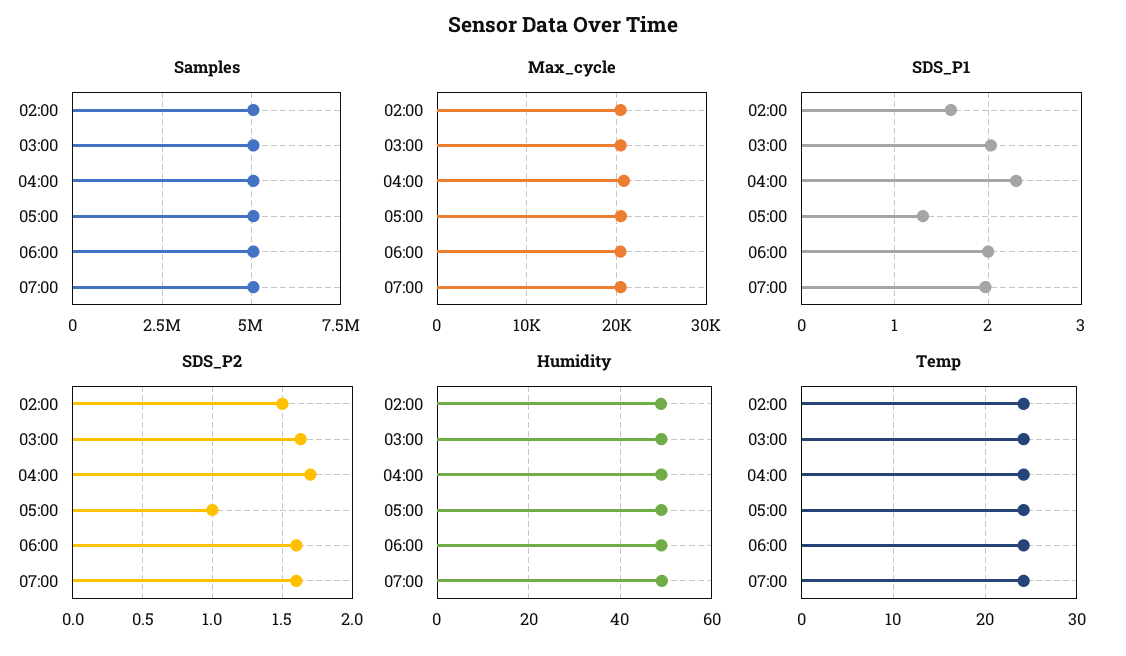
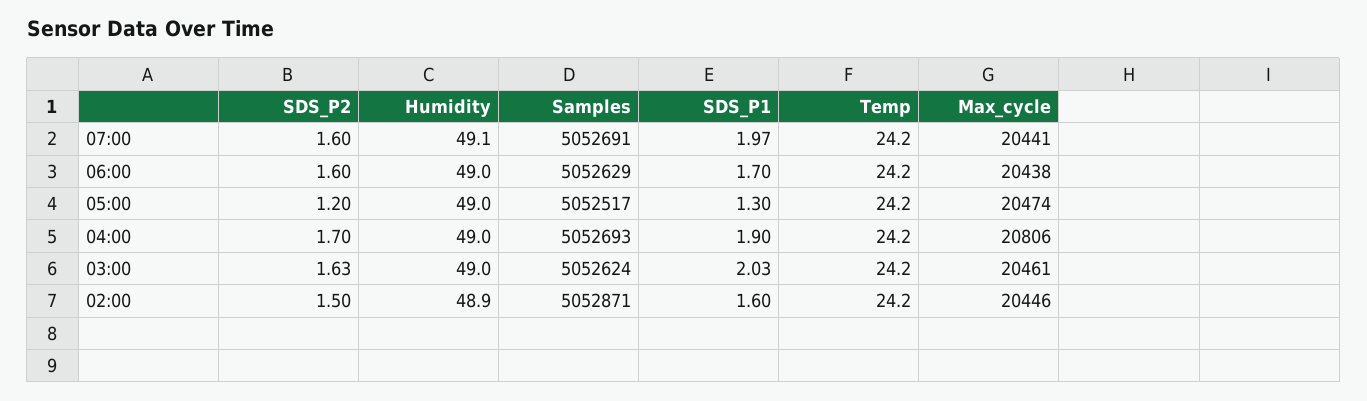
SDS_P1, 04:00: 2.3 -> 1.9
SDS_P1, 06:00: 2 -> 1.7
SDS_P2, 05:00: 1 -> 1.2

